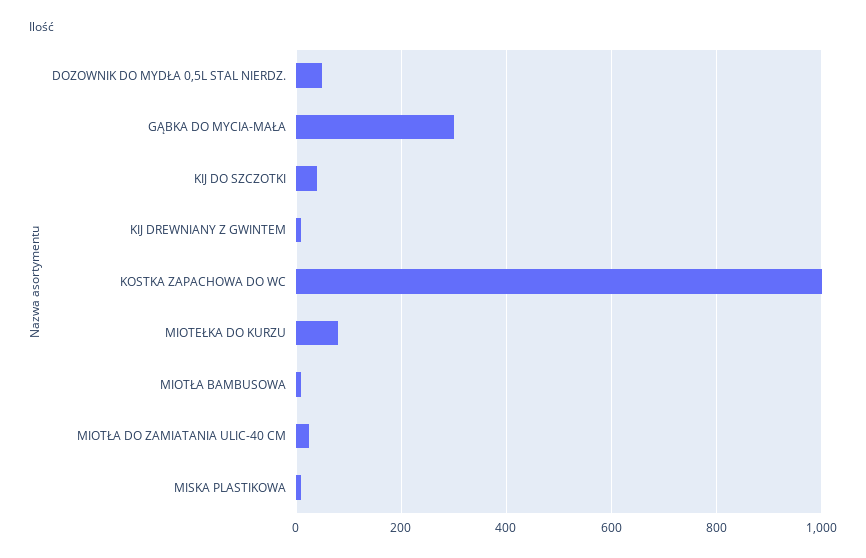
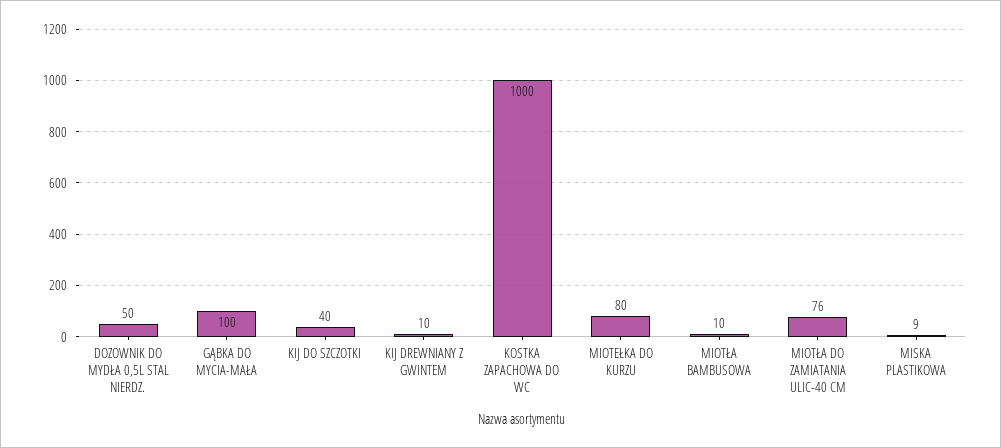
GĄBKA DO MYCIA-MAŁA: 300 -> 100
MIOTŁA DO ZAMIATANIA ULIC-40 CM: 20 -> 76

